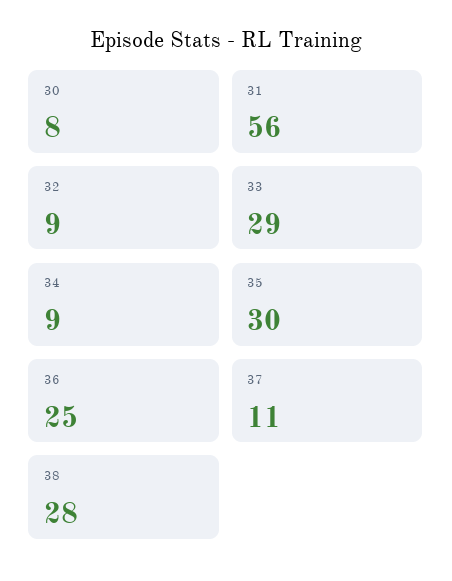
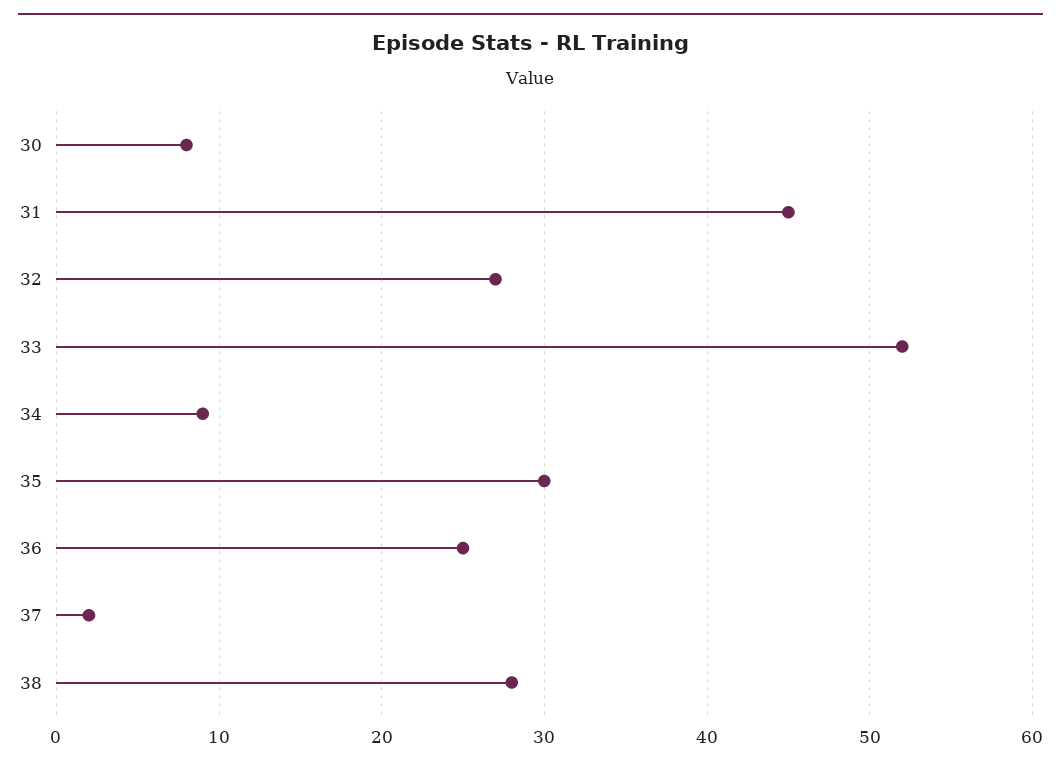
31: 56 -> 45
32: 9 -> 27
33: 29 -> 52
37: 11 -> 2

